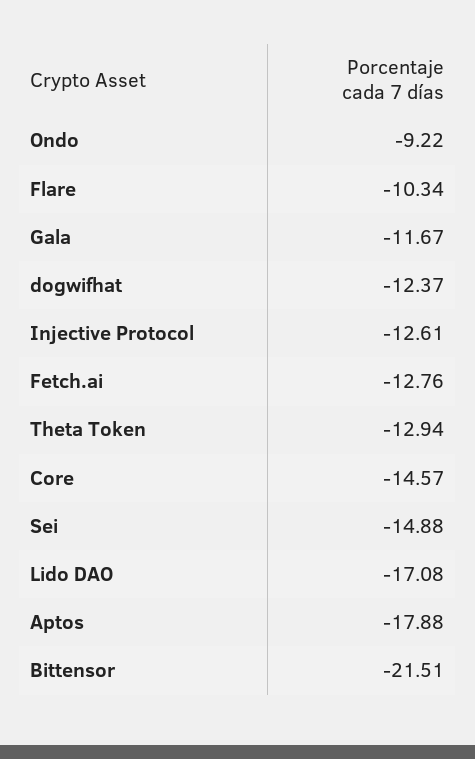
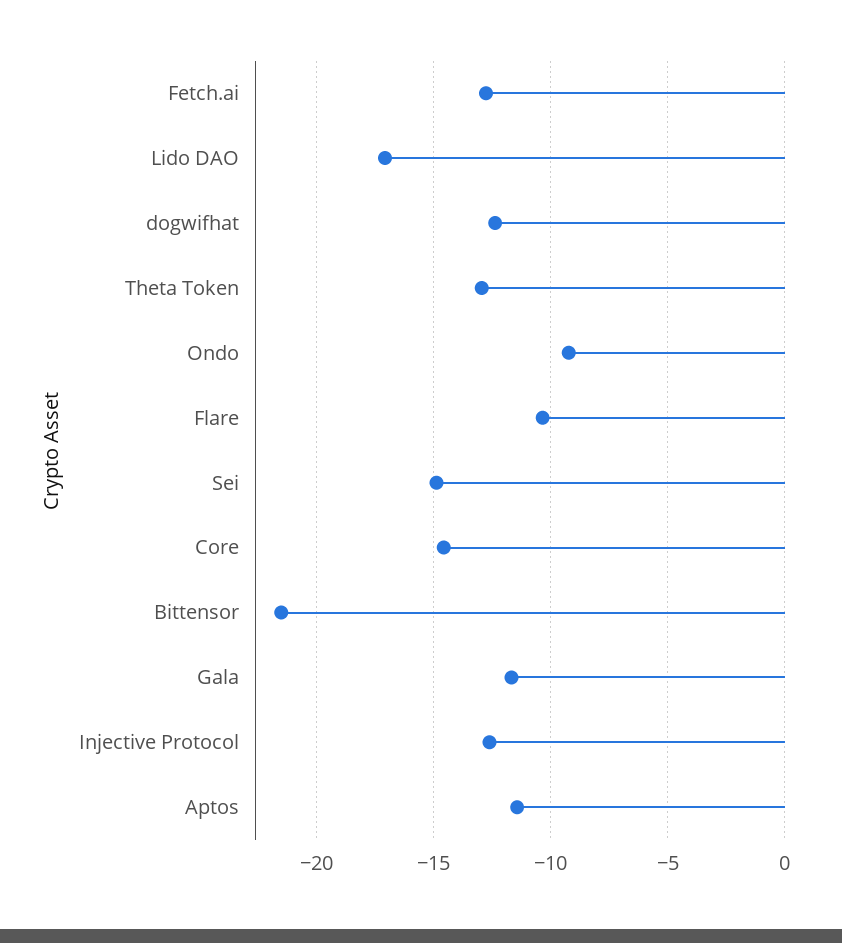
Aptos: -17.88 -> -11.5

